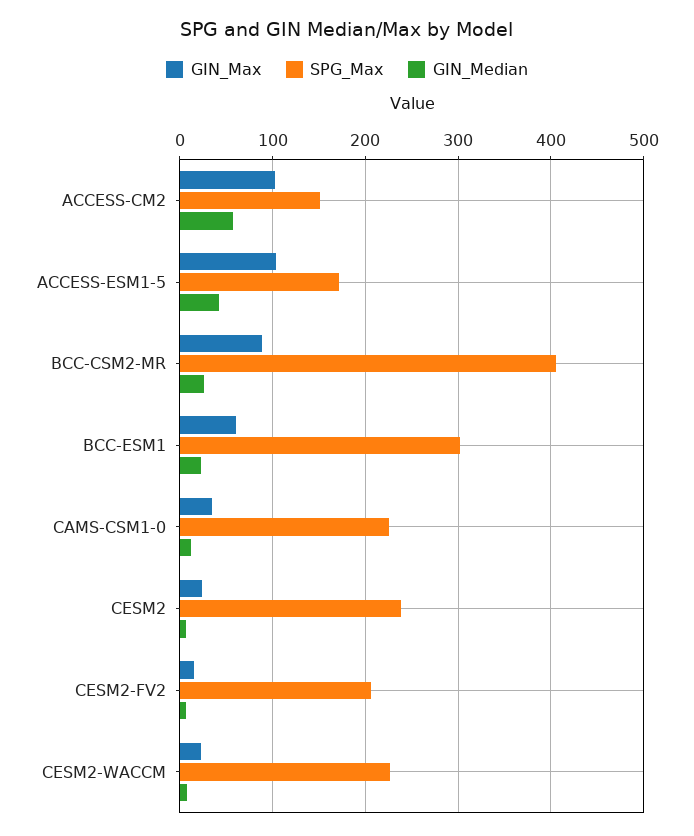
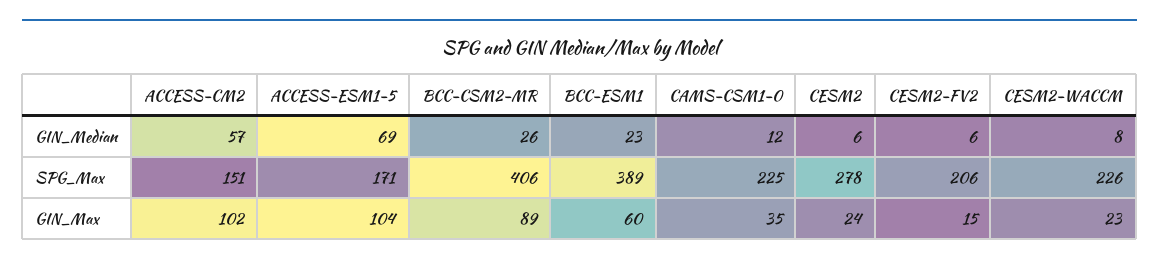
GIN_Median, ACCESS-ESM1-5: 40 -> 69
SPG_Max, BCC-ESM1: 300 -> 389
SPG_Max, CESM2: 240 -> 278

